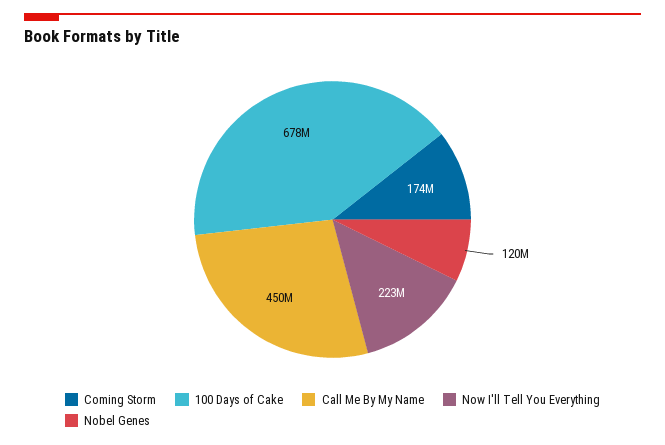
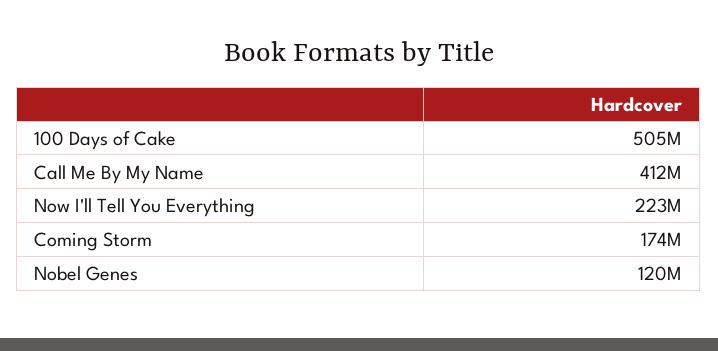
100 Days of Cake: 678000000 -> 505000000
Call Me By My Name: 450000000 -> 412000000

